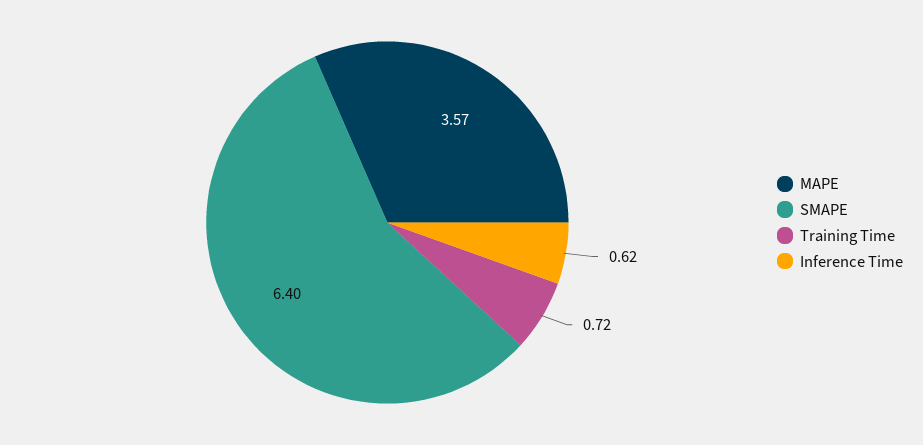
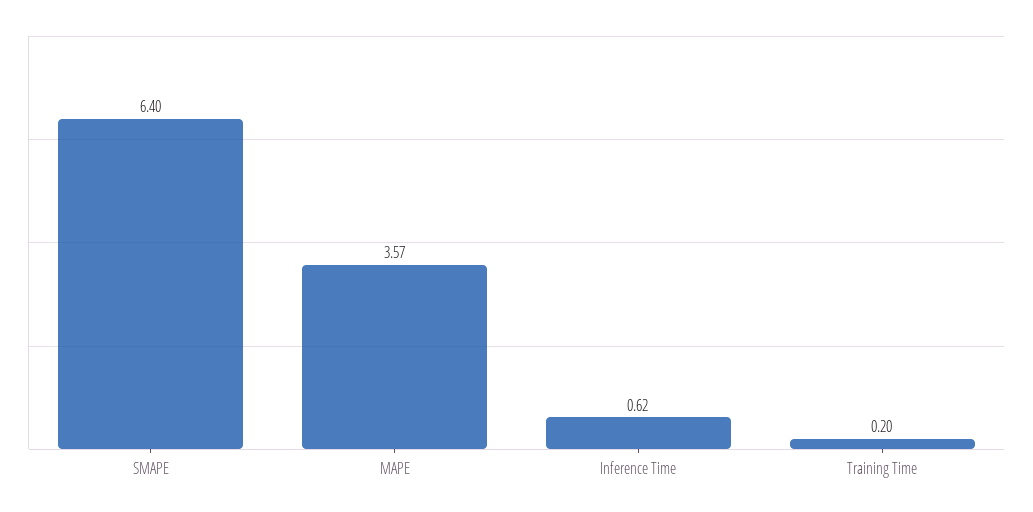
Training Time: 0.72 -> 0.2

